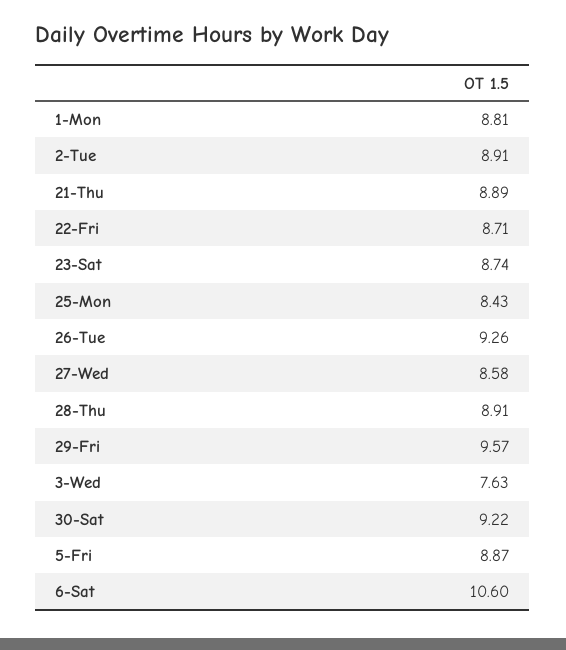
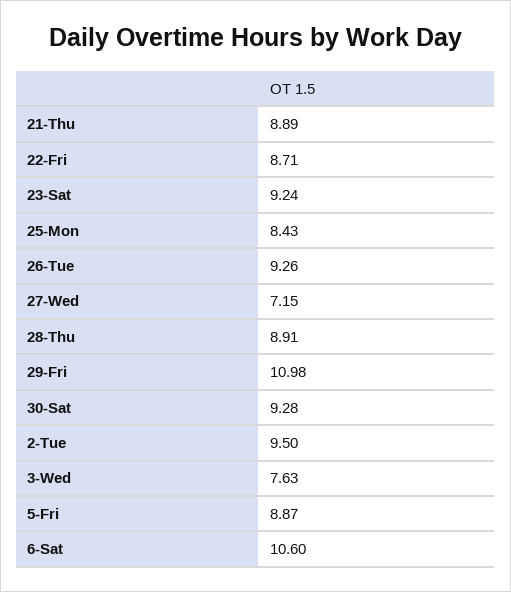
1-Mon: 8.81 -> none
2-Tue: 8.91 -> 9.5
23-Sat: 8.74 -> 9.24
27-Wed: 8.58 -> 7.15
29-Fri: 9.57 -> 10.98
30-Sat: 9.22 -> 9.28

